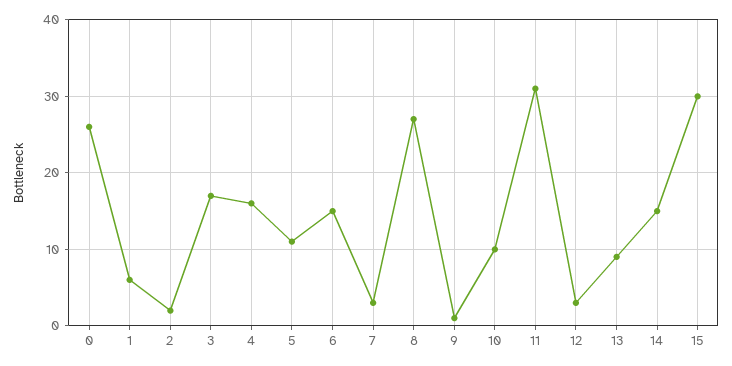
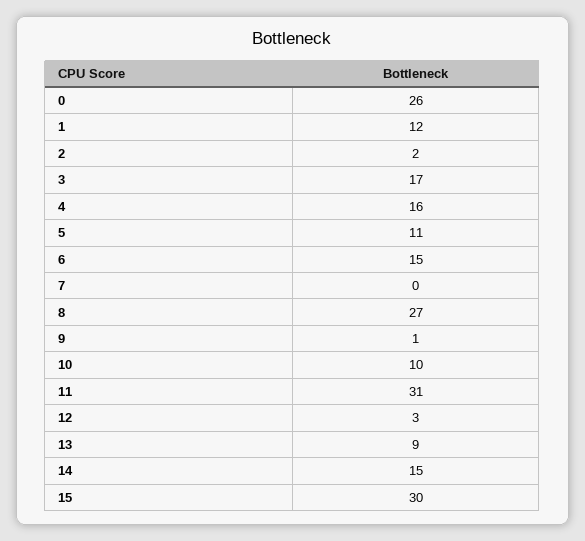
1: 6 -> 12
7: 3 -> 0

